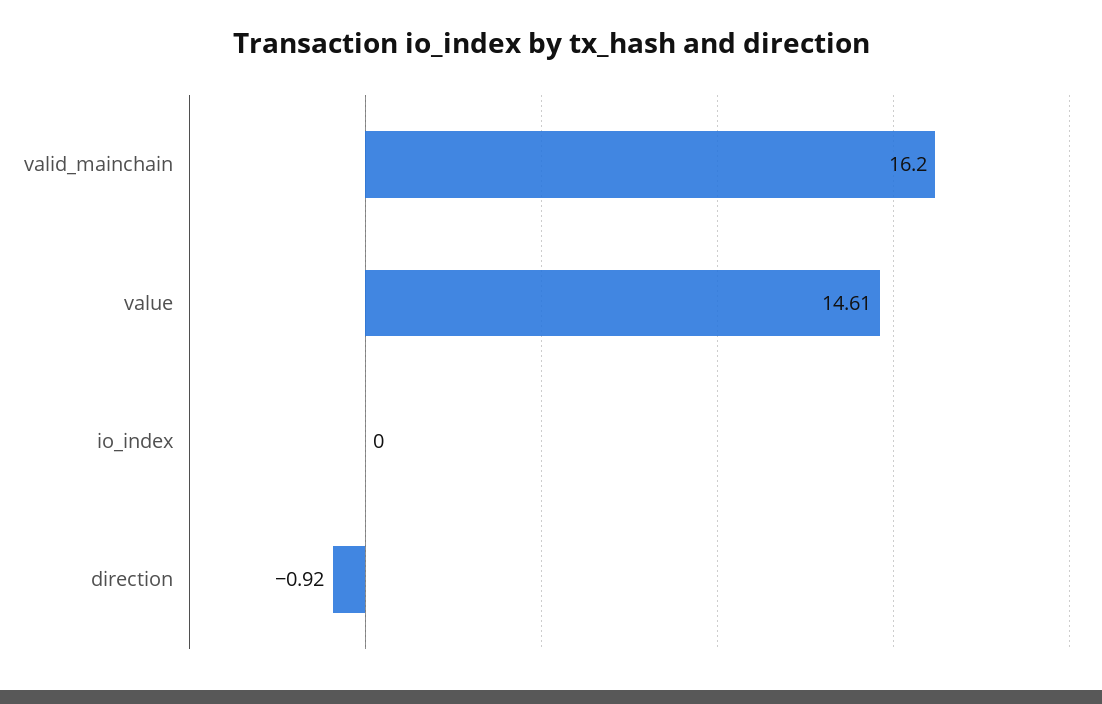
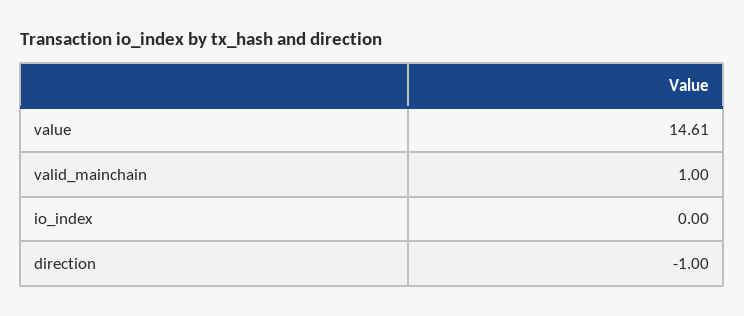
valid_mainchain: 16.2 -> 1
direction: -0.92 -> -1

